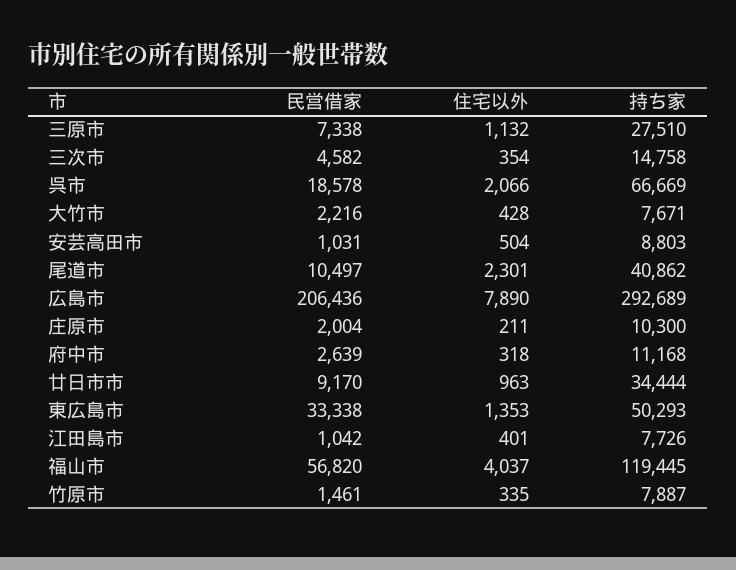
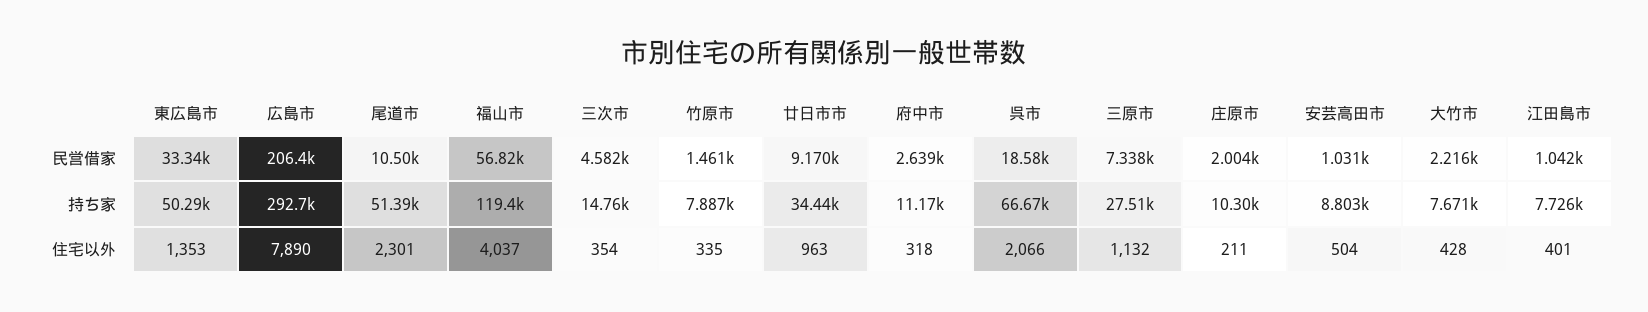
持ち家, 尾道市: 40862 -> 51390

